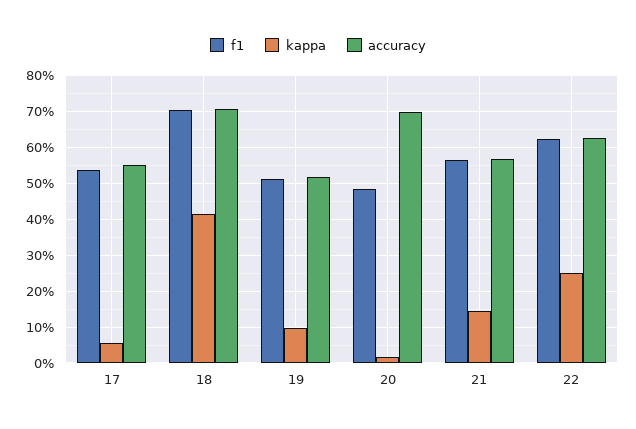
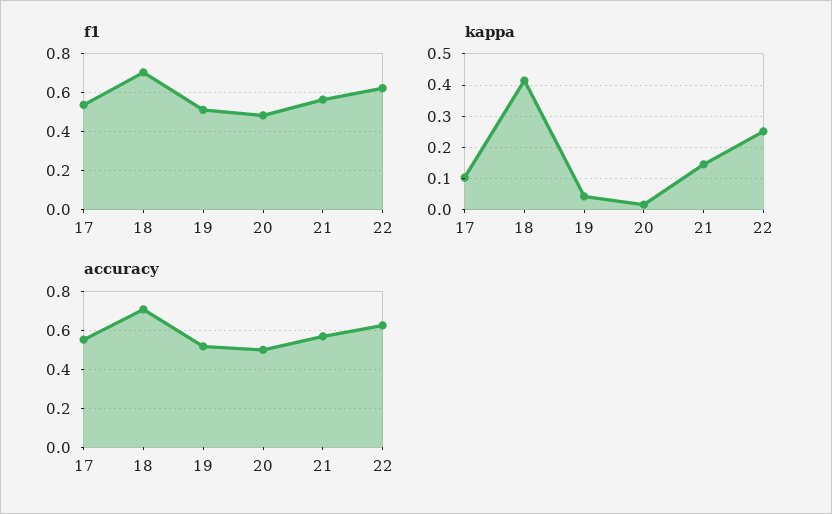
kappa, 17: 0.06 -> 0.1
kappa, 19: 0.1 -> 0.04
accuracy, 20: 0.7 -> 0.5

